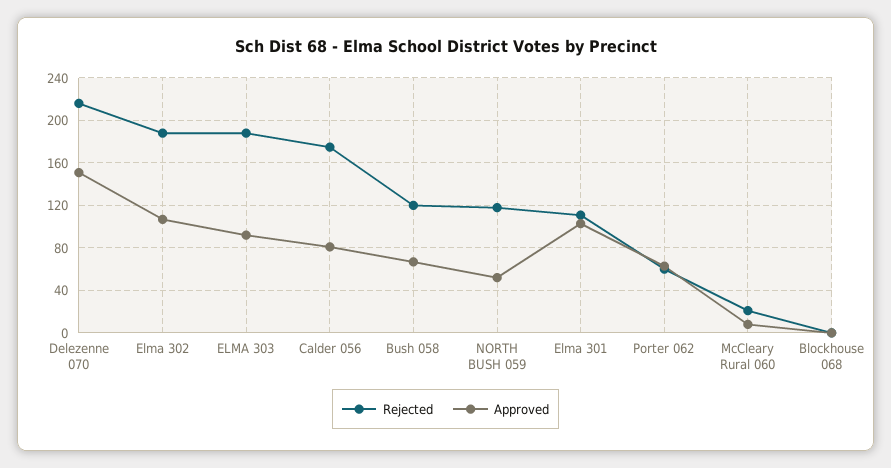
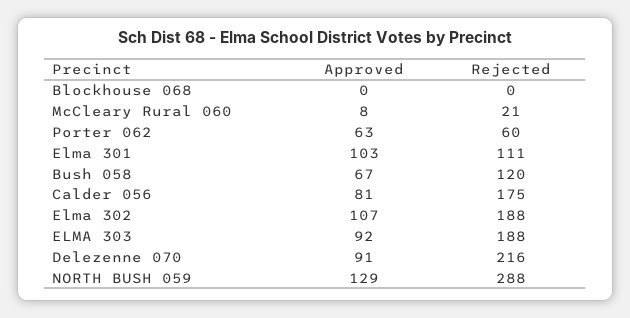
Approved, Delezenne 070: 150 -> 91
Rejected, NORTH BUSH 059: 120 -> 288
Approved, NORTH BUSH 059: 50 -> 129

